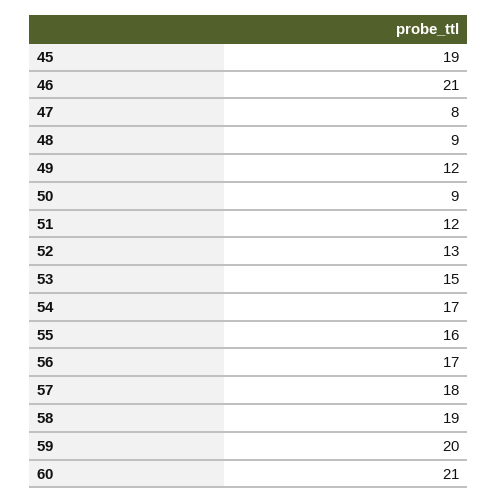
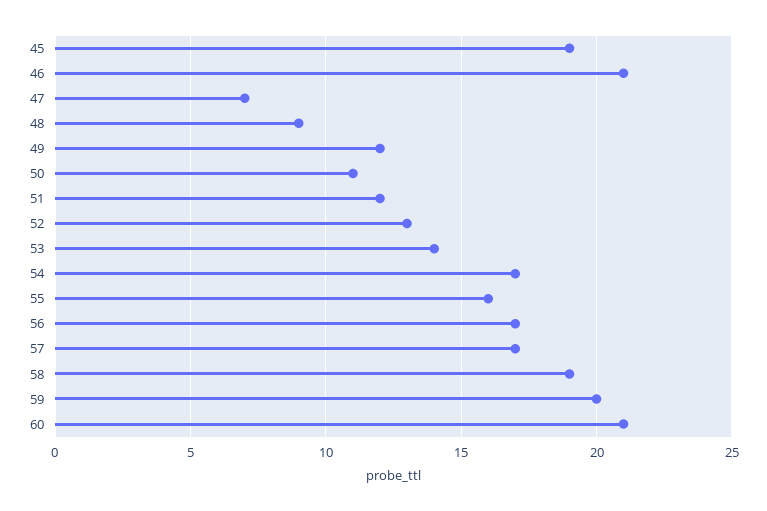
47: 8 -> 7
50: 9 -> 11
53: 15 -> 14
57: 18 -> 17

